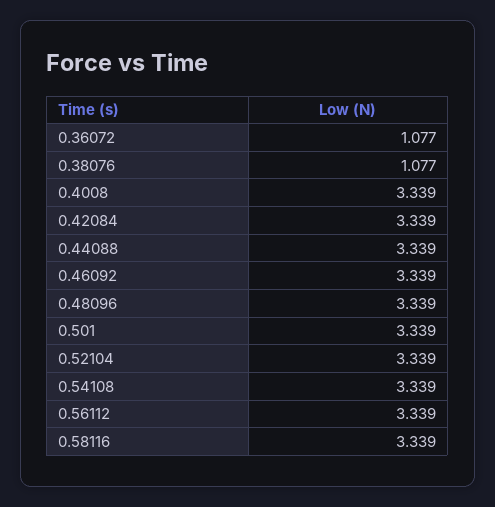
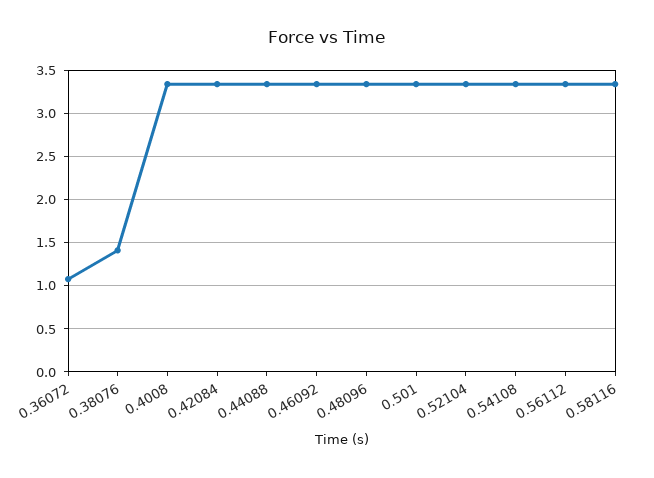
0.38076: 1.077 -> 1.4

